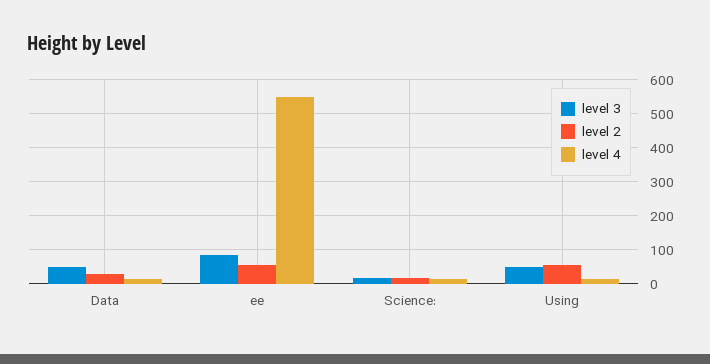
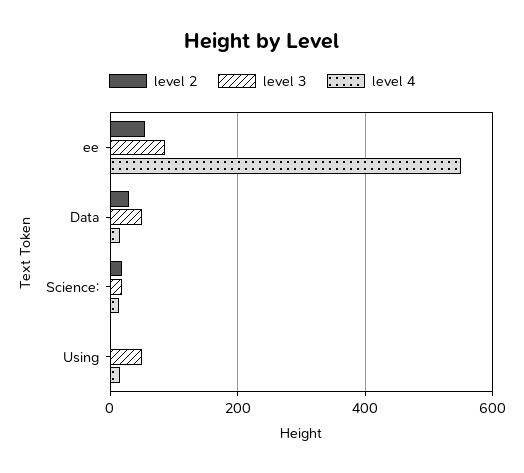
level 2, Using: 60 -> 0

